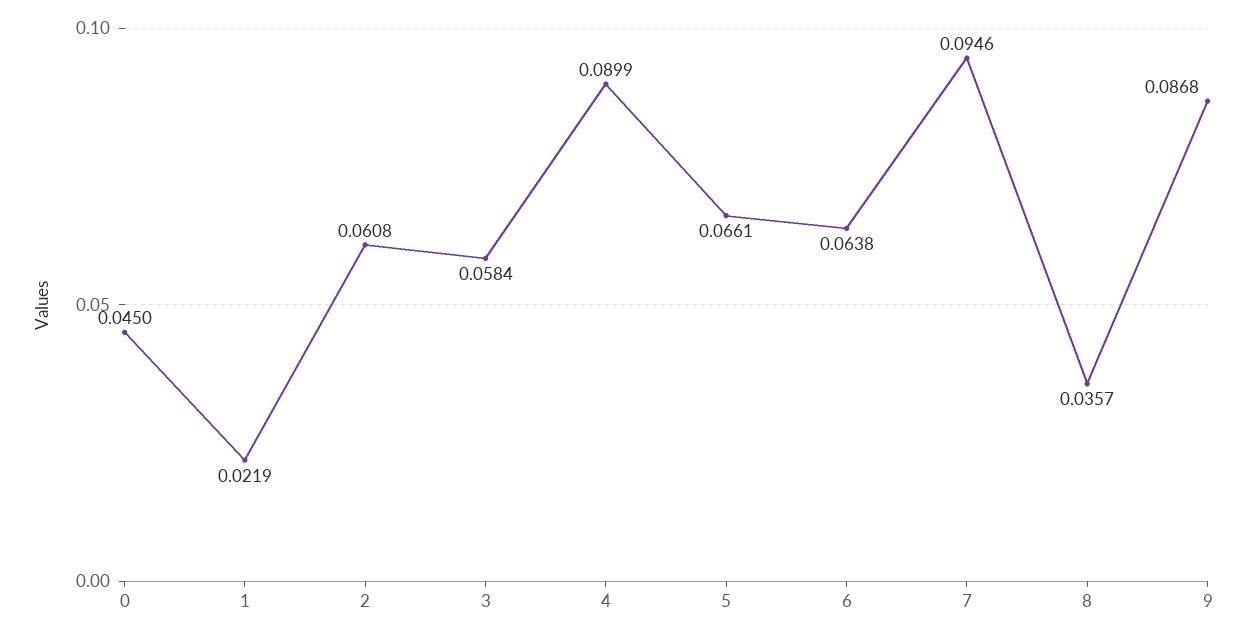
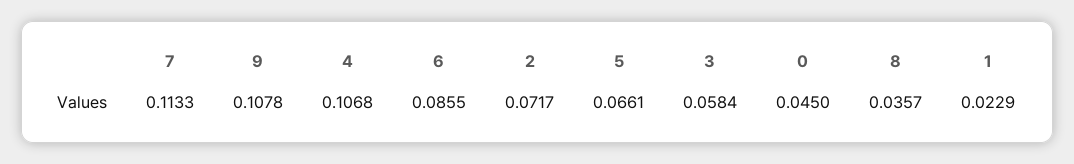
1: 0.0219 -> 0.0229
2: 0.0608 -> 0.0717
4: 0.0899 -> 0.1068
6: 0.0638 -> 0.0855
7: 0.0946 -> 0.1133
9: 0.0868 -> 0.1078

